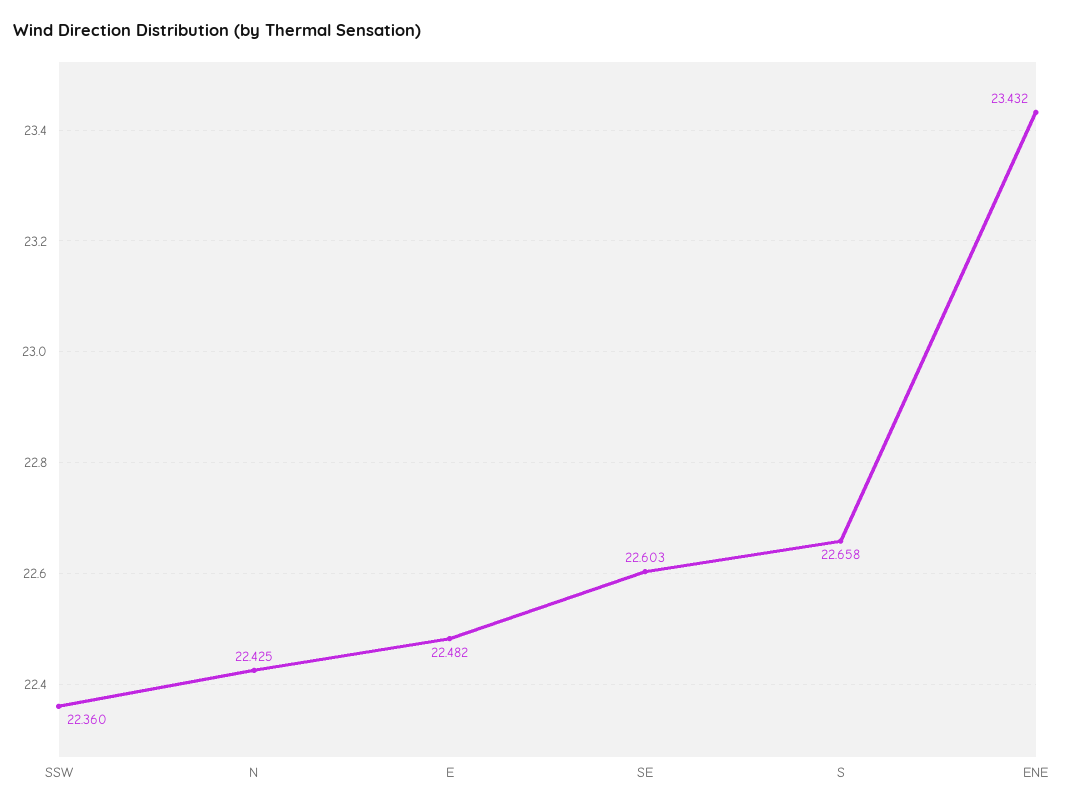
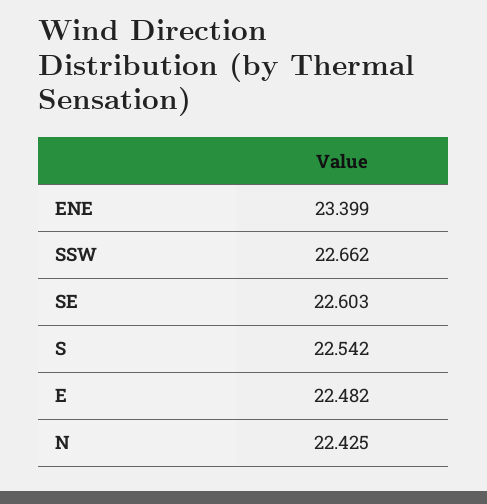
SSW: 22.36 -> 22.662
S: 22.658 -> 22.542
ENE: 23.432 -> 23.399

